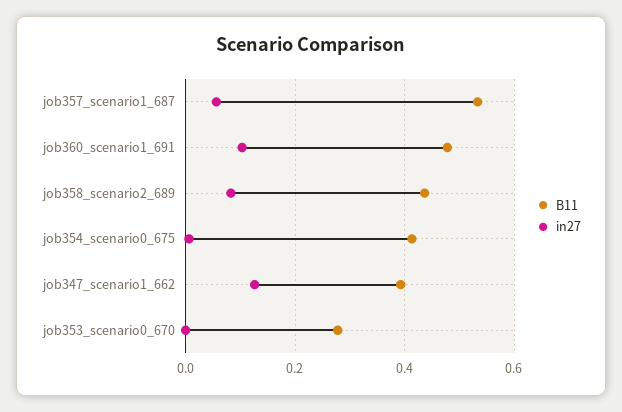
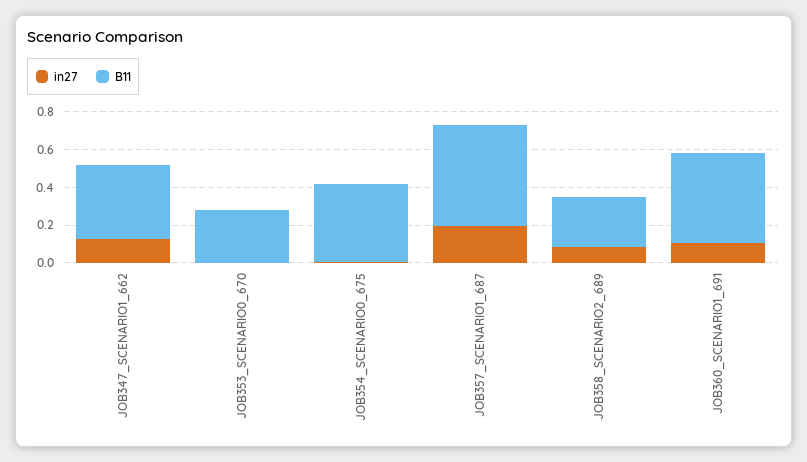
in27, job357_scenario1_687: 0.06 -> 0.2
B11, job358_scenario2_689: 0.44 -> 0.25

